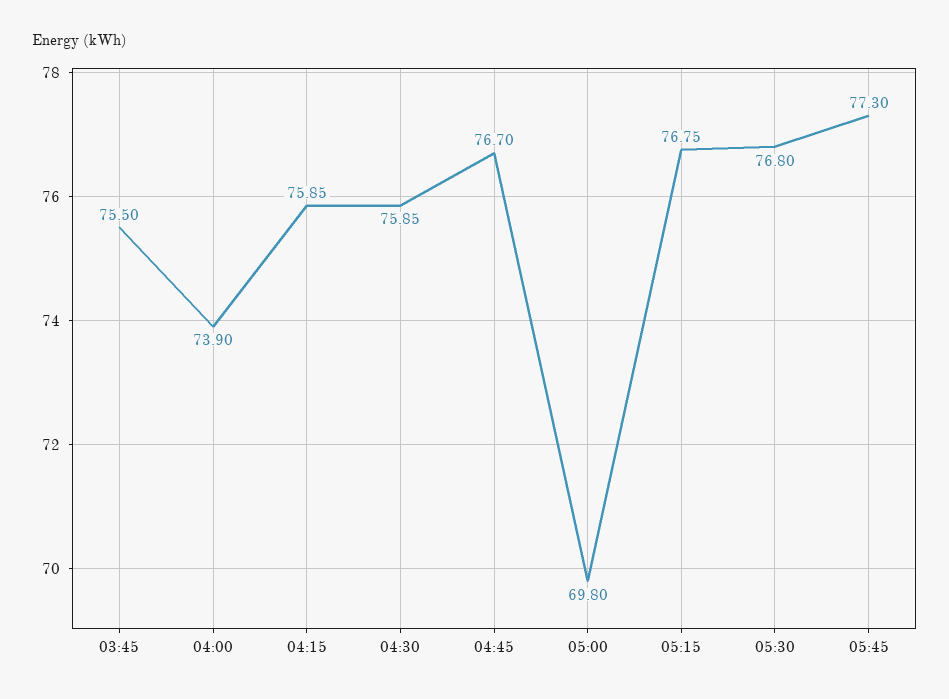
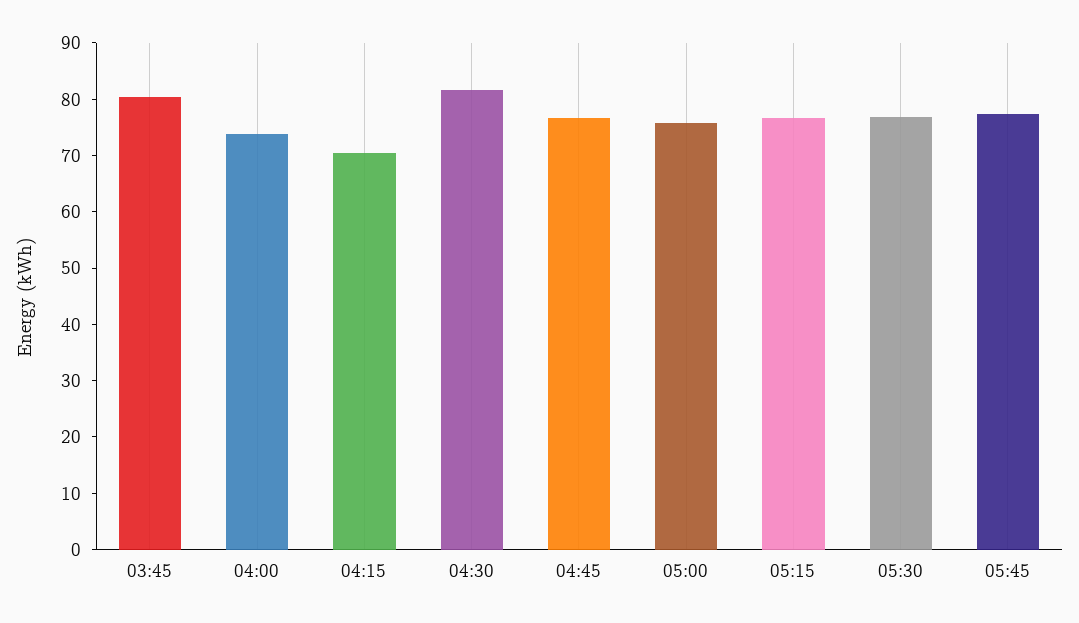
03:45: 75.5 -> 80
04:15: 75.85 -> 70
04:30: 75.85 -> 82
05:00: 69.8 -> 76

